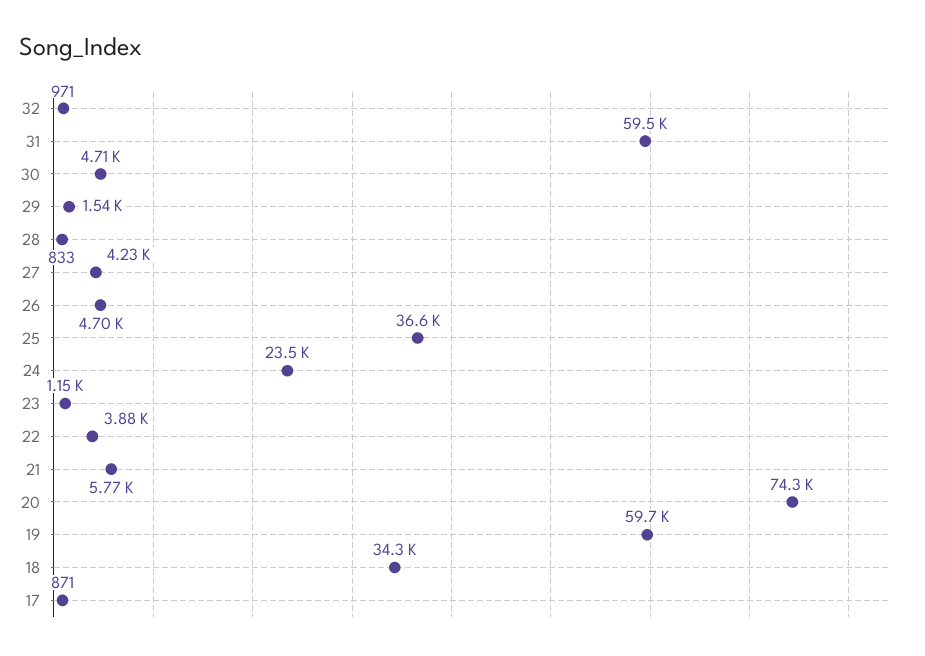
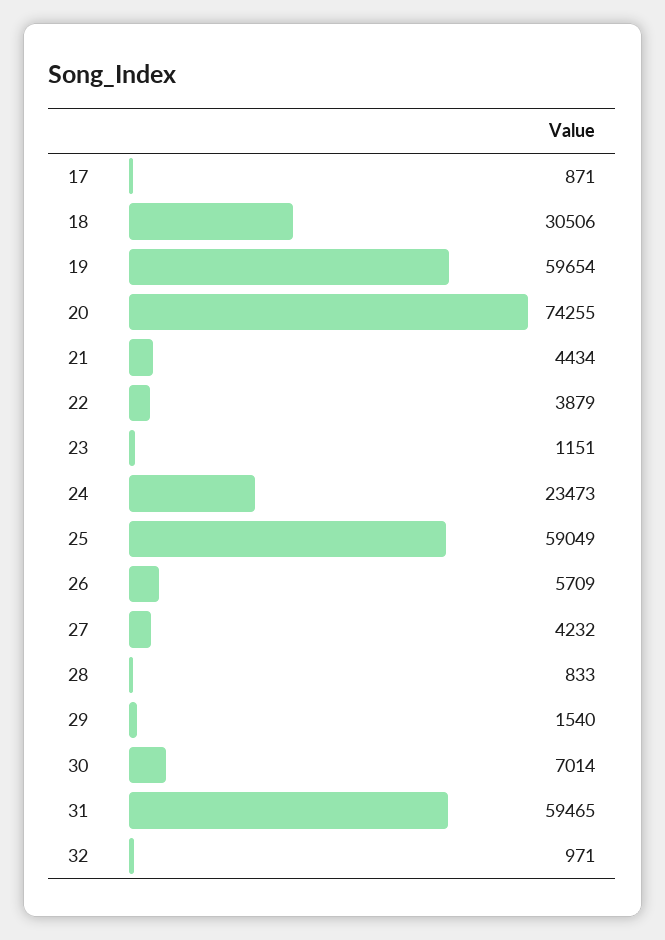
30: 4710 -> 7014
26: 4700 -> 5709
25: 36600 -> 59049
21: 5770 -> 4434
18: 34300 -> 30506

